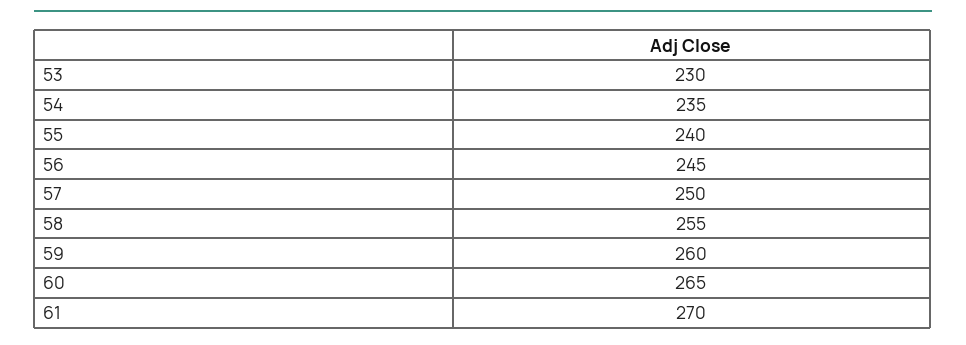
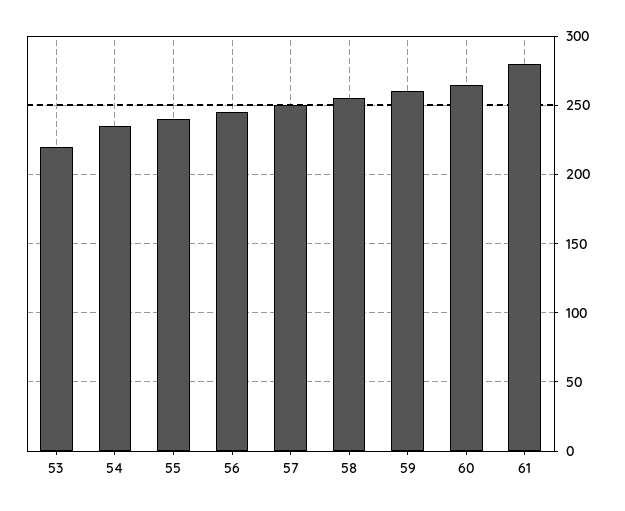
53: 230 -> 220
61: 270 -> 280

